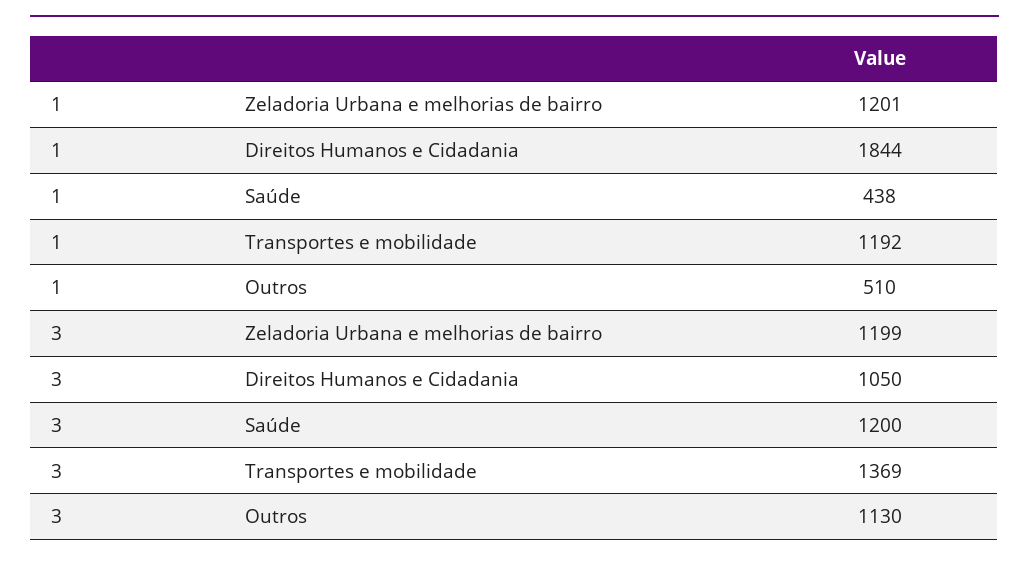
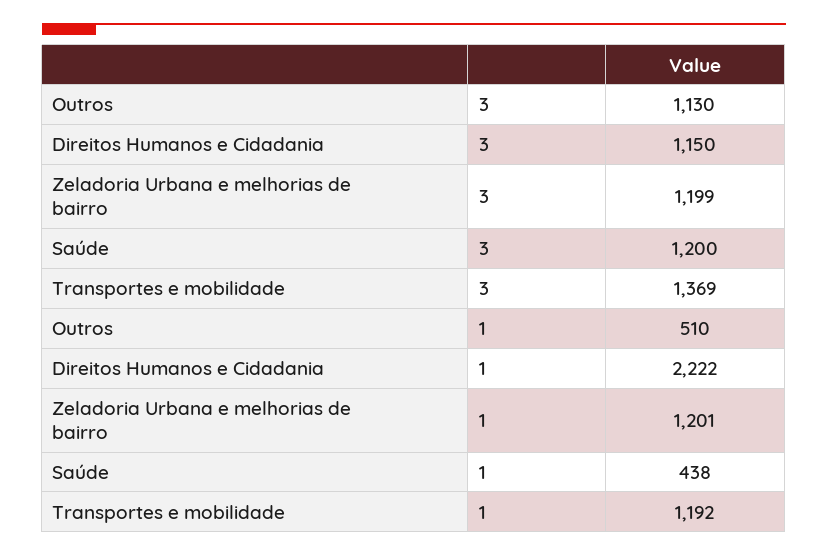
1, Direitos Humanos e Cidadania: 1844 -> 2222
3, Direitos Humanos e Cidadania: 1050 -> 1150

